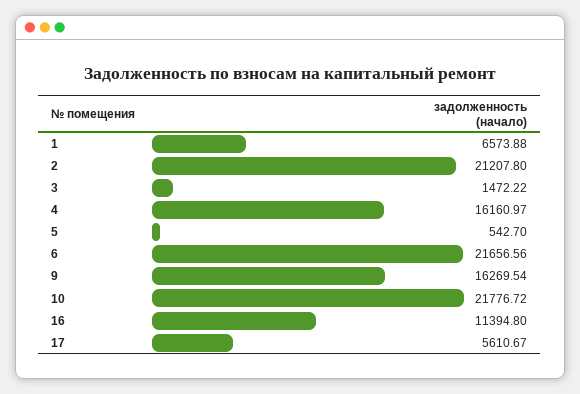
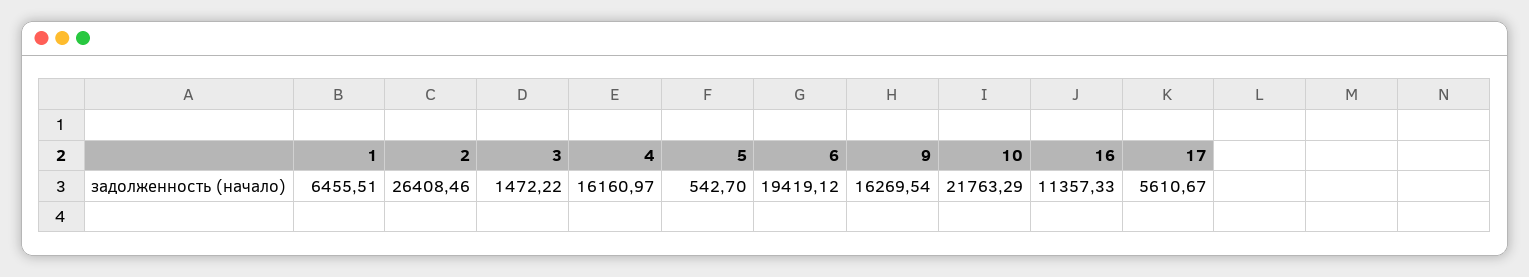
1: 6573.88 -> 6455.51
2: 21207.8 -> 26408.46
6: 21656.56 -> 19419.12
10: 21776.72 -> 21763.29
16: 11394.8 -> 11357.33

